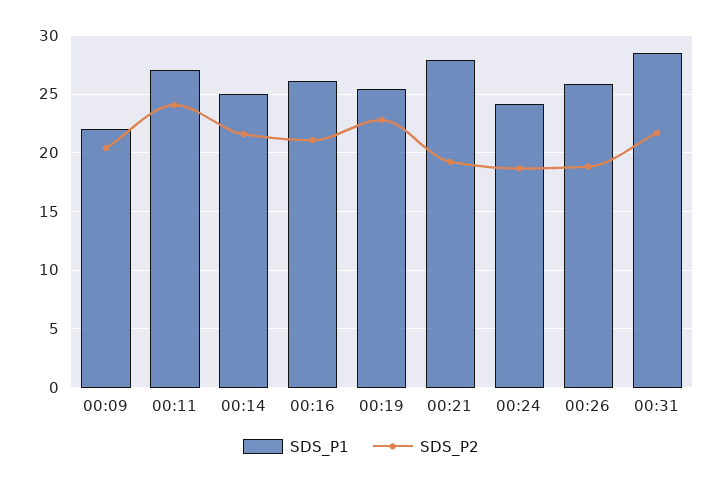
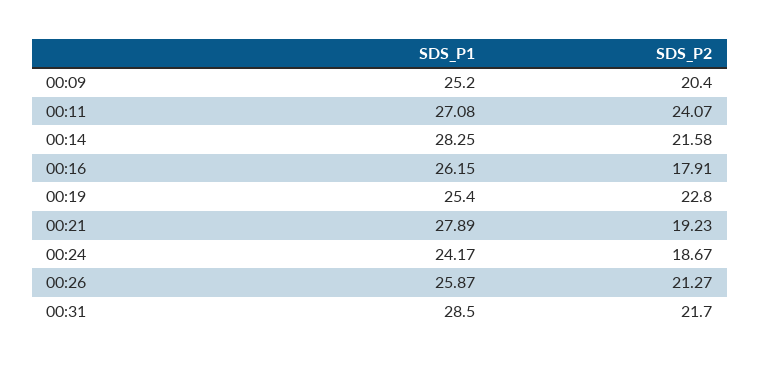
SDS_P1, 00:09: 22 -> 25.2
SDS_P1, 00:14: 25 -> 28.25
SDS_P2, 00:16: 21 -> 17.91
SDS_P2, 00:26: 19 -> 21.27

